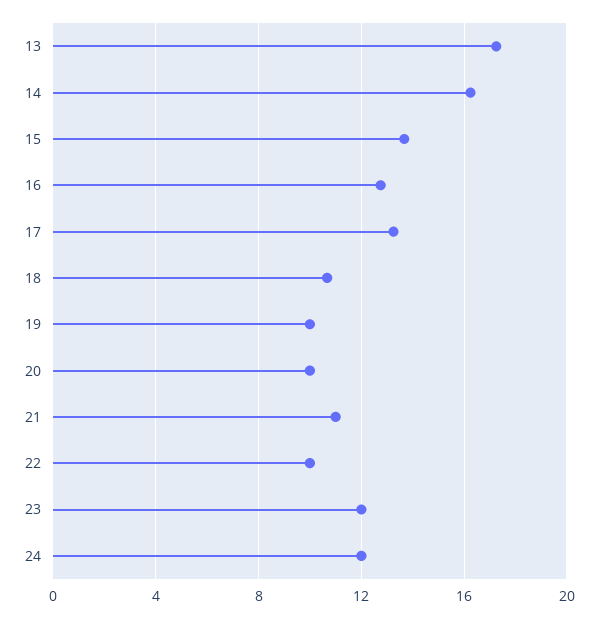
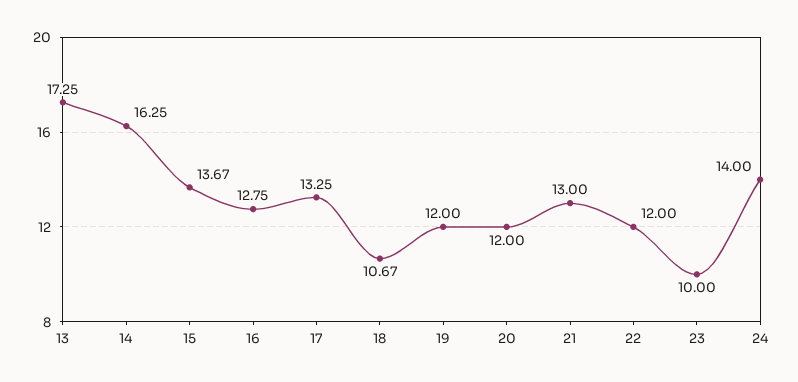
19: 10 -> 12
20: 10 -> 12
21: 11 -> 13
22: 10 -> 12
23: 12 -> 10
24: 12 -> 14

